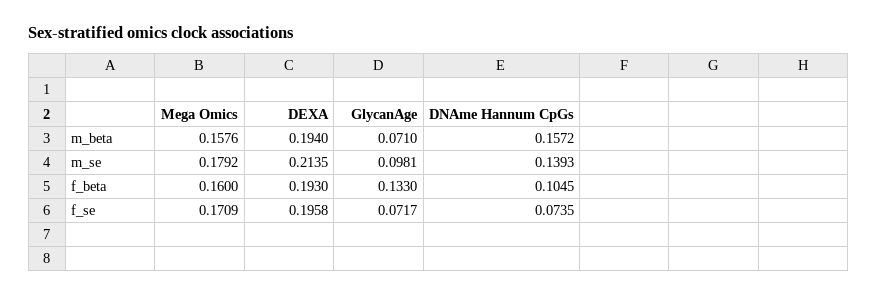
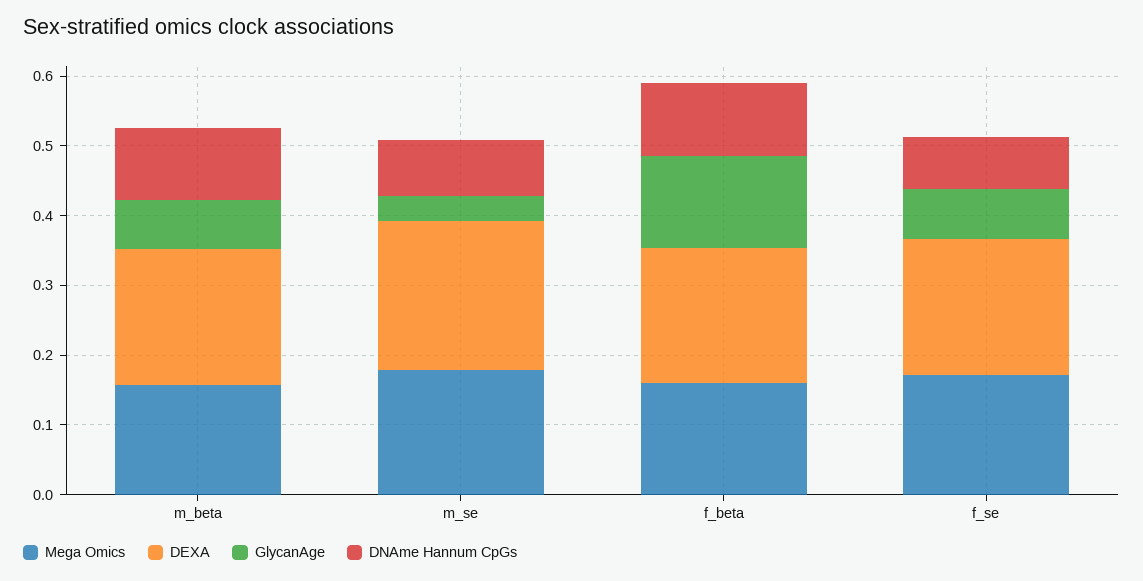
DNAme Hannum CpGs, m_beta: 0.1572 -> 0.1
GlycanAge, m_se: 0.0981 -> 0.04
DNAme Hannum CpGs, m_se: 0.1393 -> 0.08

